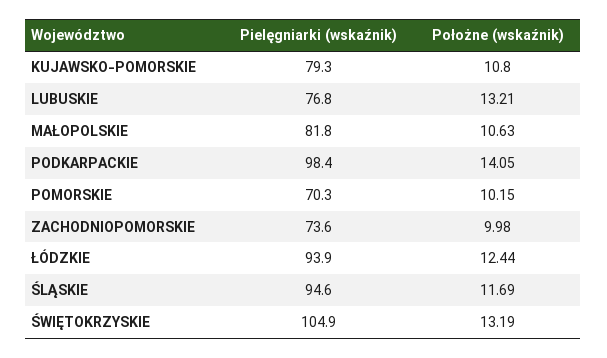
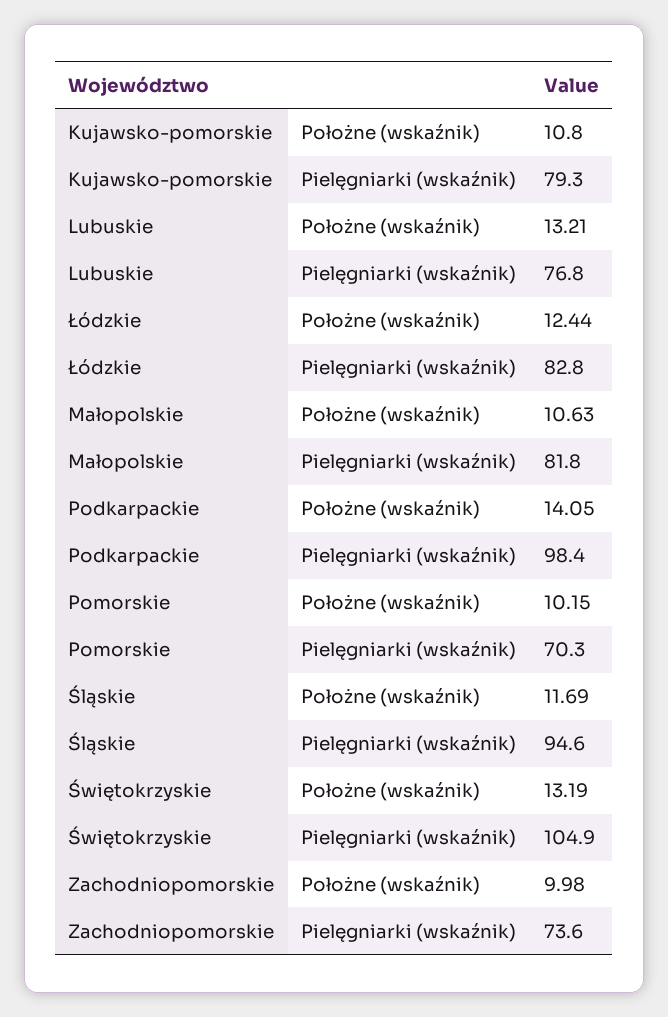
Pielęgniarki (wskaźnik), ŁÓDZKIE: 93.9 -> 82.8

